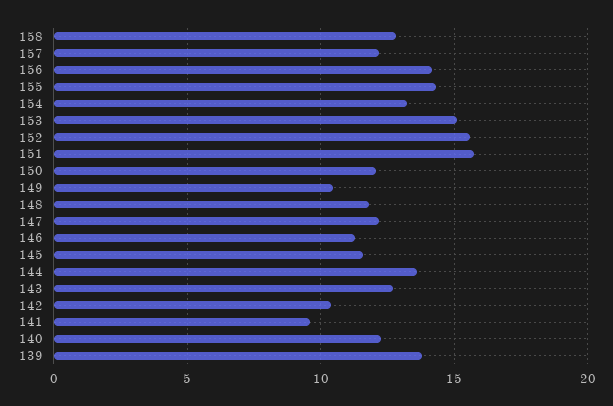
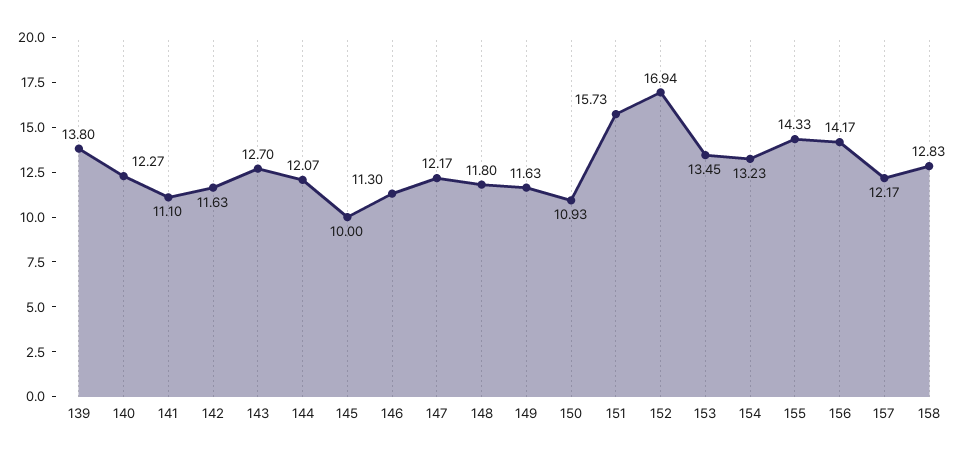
153: 15 -> 13.45
152: 15.5 -> 16.94
150: 12 -> 10.93
149: 10.5 -> 11.63
145: 11.5 -> 10
144: 13.5 -> 12.07
142: 10.5 -> 11.63
141: 9.5 -> 11.1

